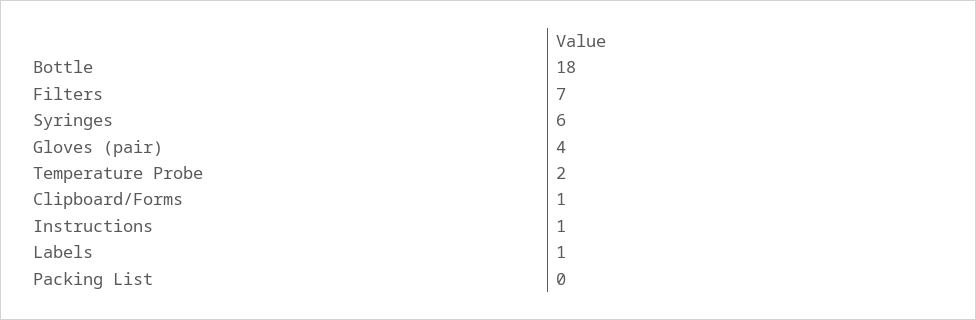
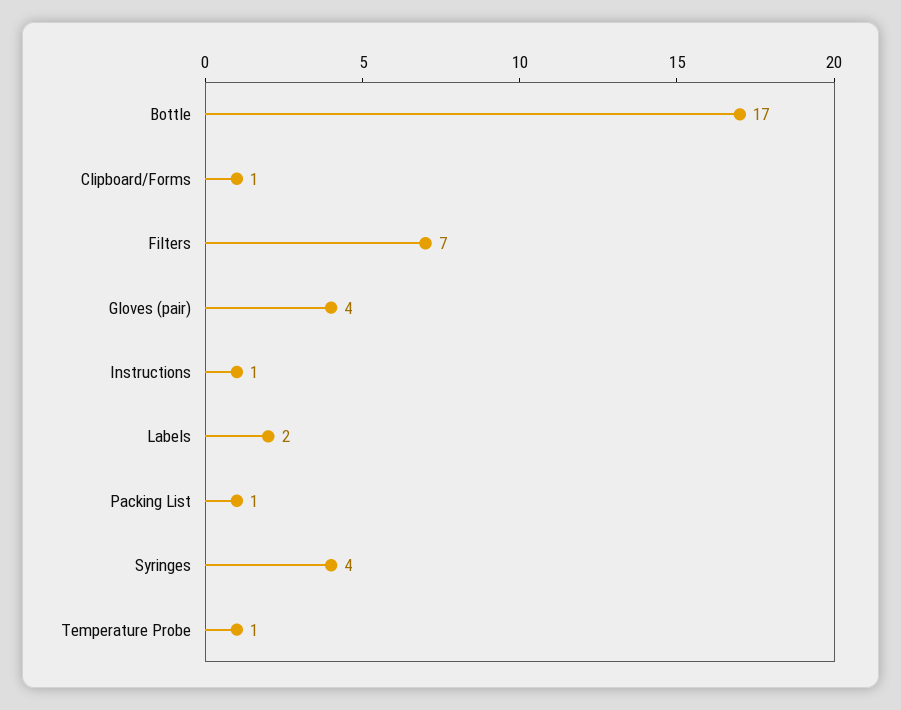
Bottle: 18 -> 17
Syringes: 6 -> 4
Temperature Probe: 2 -> 1
Labels: 1 -> 2
Packing List: 0 -> 1

